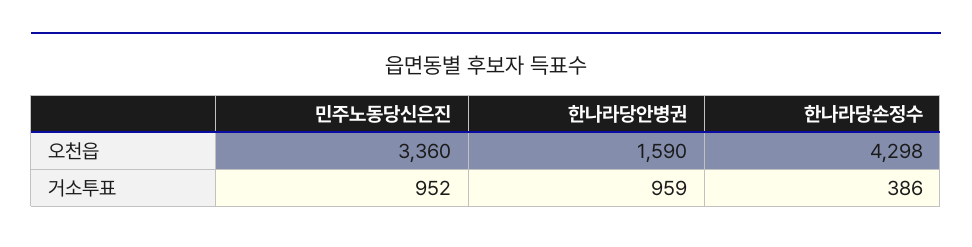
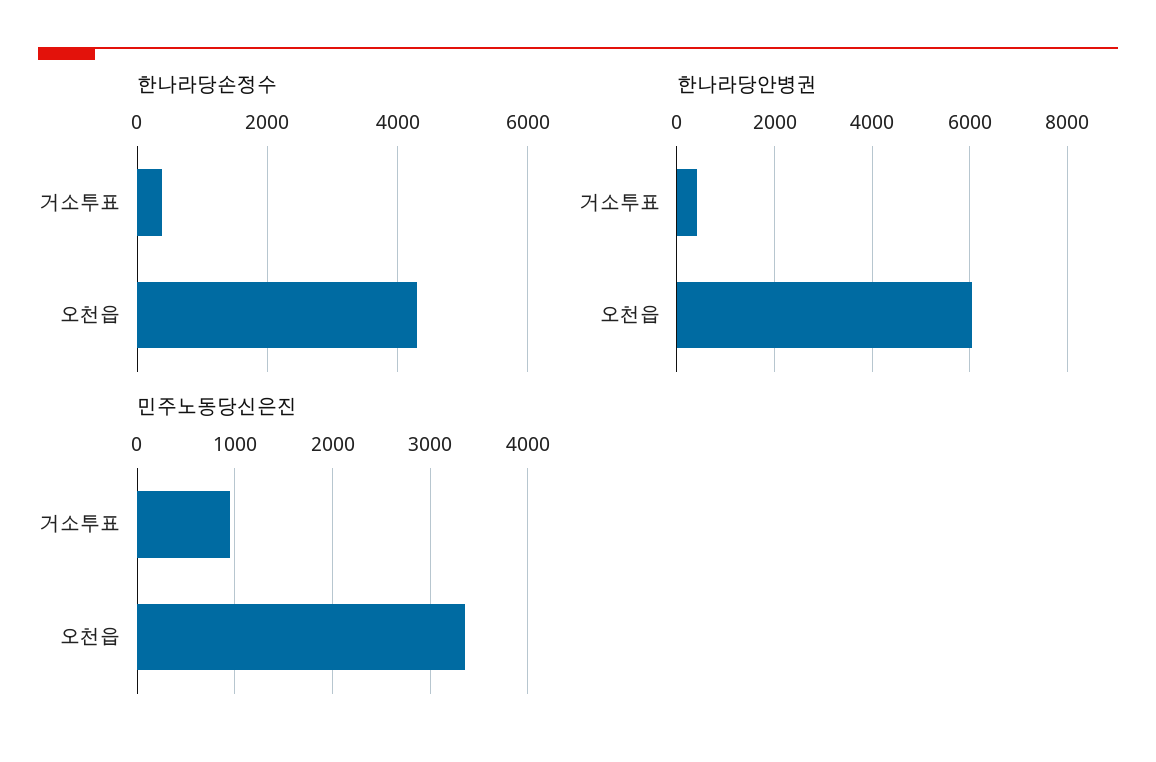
한나라당안병권, 오천읍: 1590 -> 6000
한나라당안병권, 거소투표: 959 -> 400

